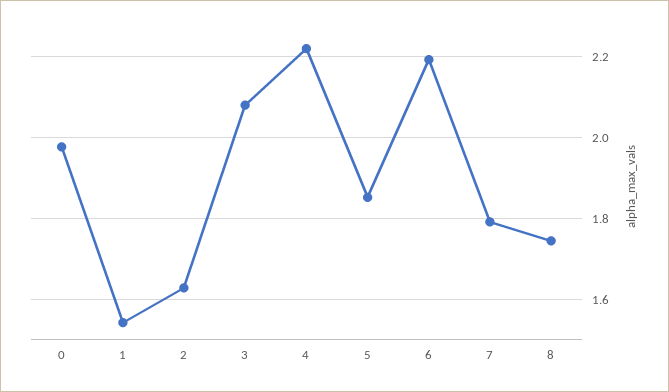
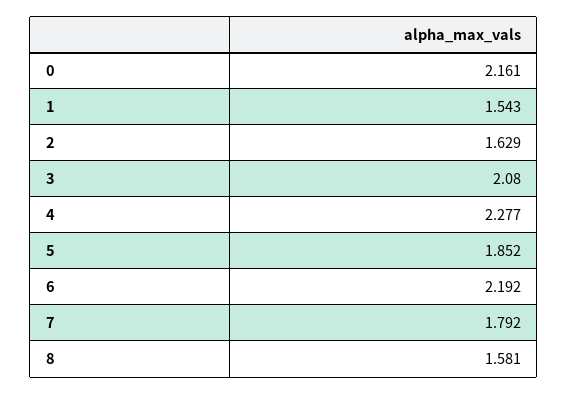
0: 1.98 -> 2.161
4: 2.22 -> 2.277
8: 1.74 -> 1.581

